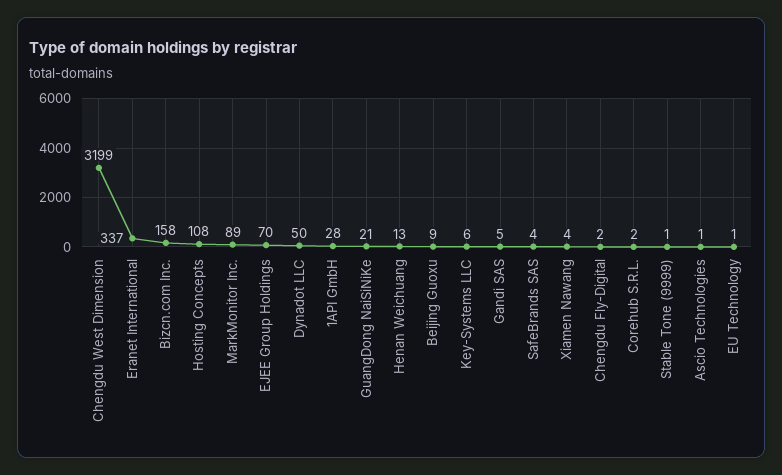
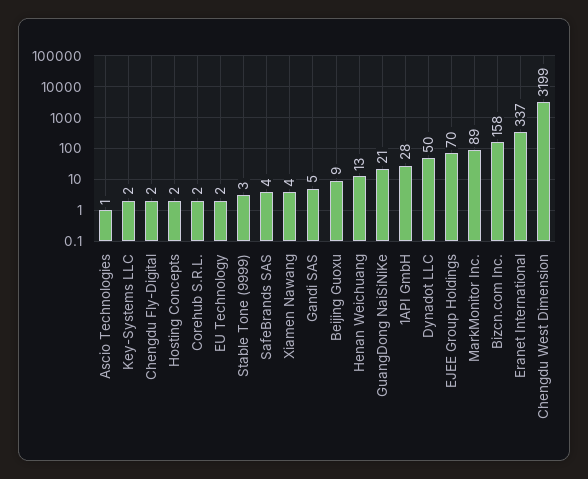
Hosting Concepts: 108 -> 2
Key-Systems LLC: 6 -> 2
Stable Tone (9999): 1 -> 3
EU Technology: 1 -> 2

